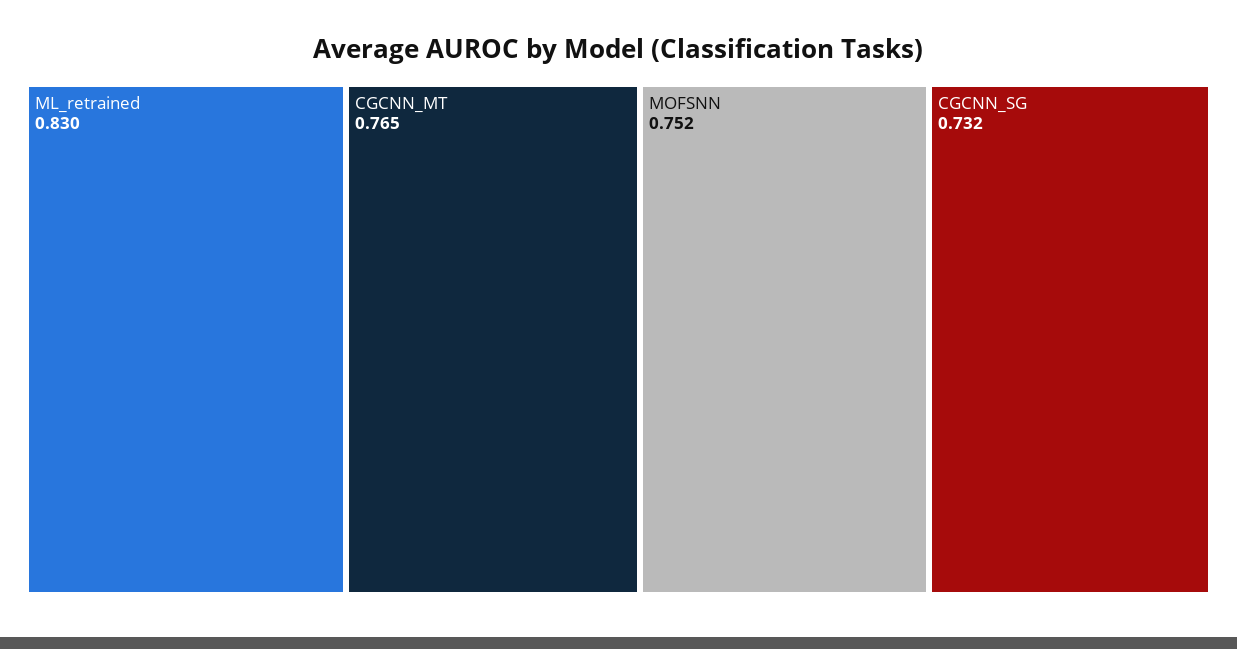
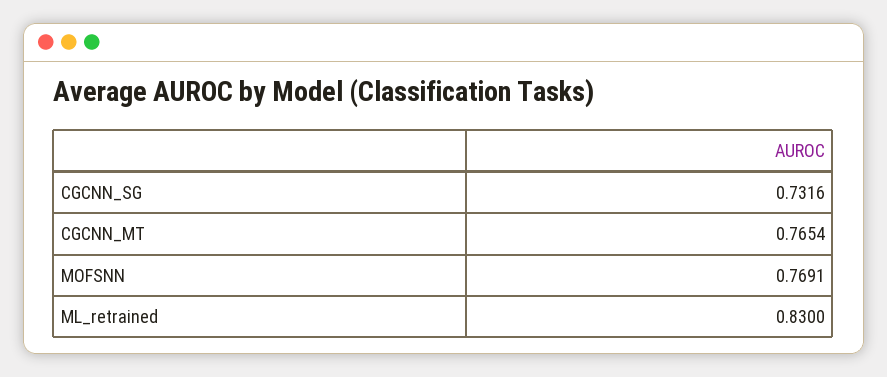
MOFSNN: 0.752 -> 0.7691

